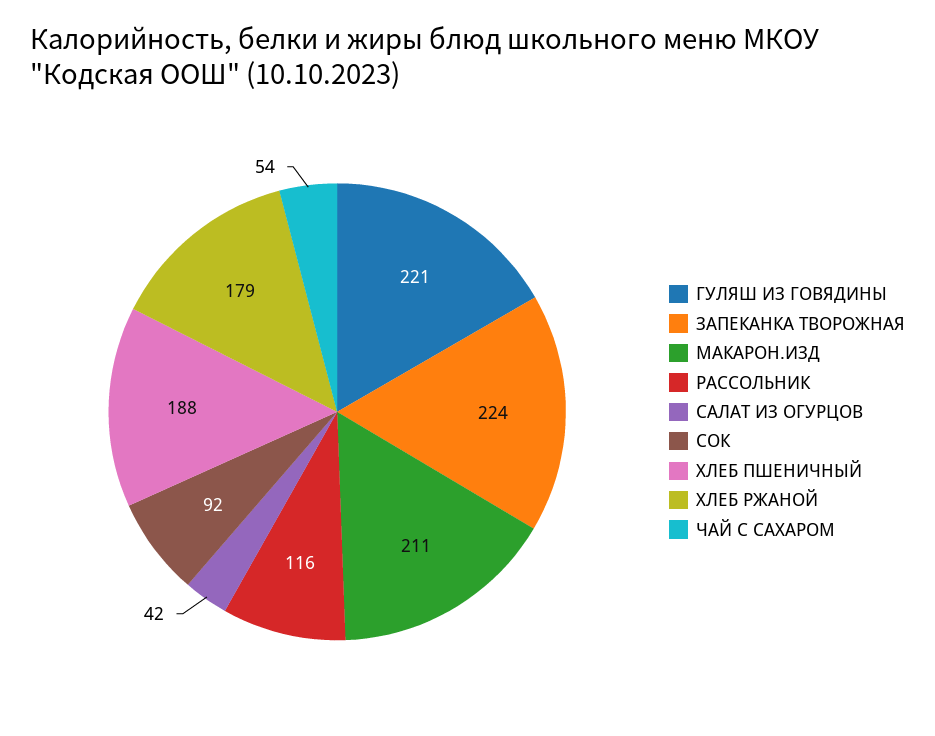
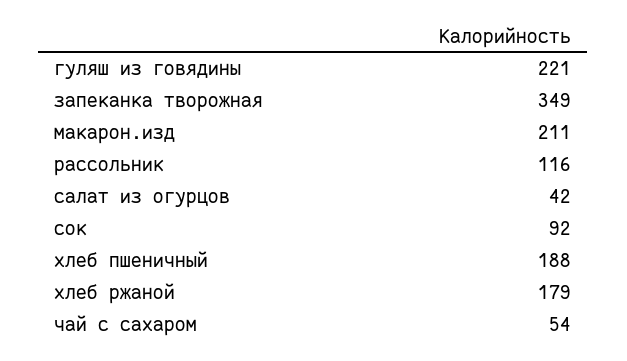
ЗАПЕКАНКА ТВОРОЖНАЯ: 224 -> 349

